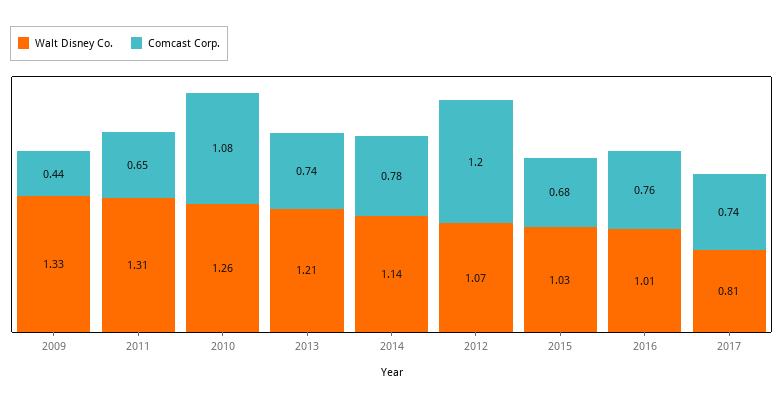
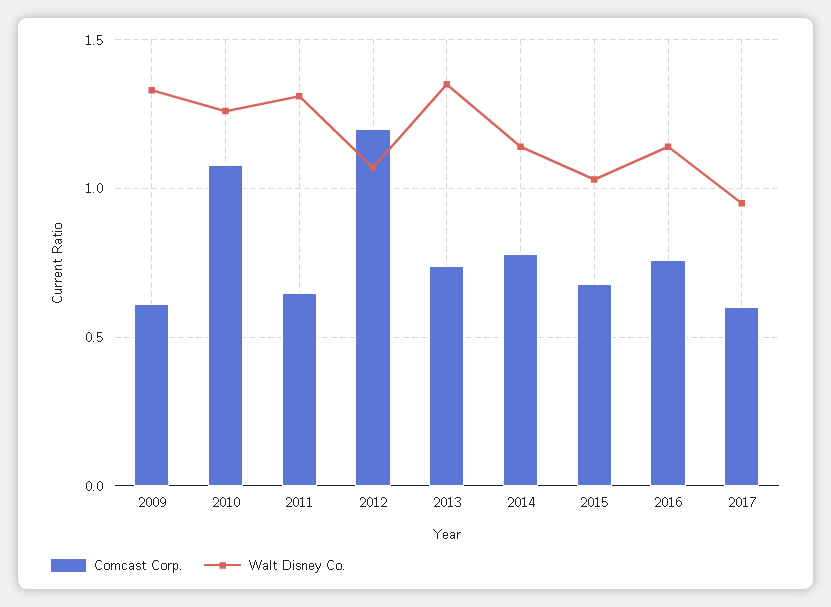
Comcast Corp., 2009: 0.44 -> 0.6
Walt Disney Co., 2013: 1.21 -> 1.35
Walt Disney Co., 2016: 1.01 -> 1.15
Walt Disney Co., 2017: 0.81 -> 0.95
Comcast Corp., 2017: 0.74 -> 0.6

